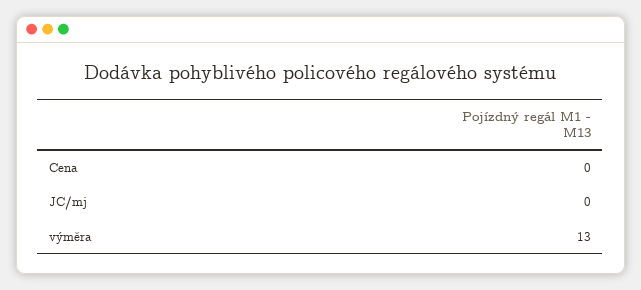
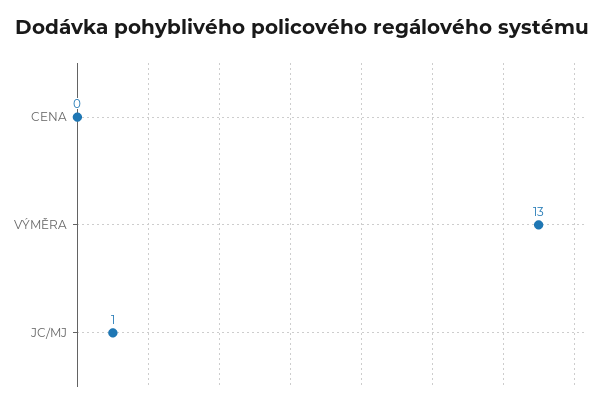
JC/mj: 0 -> 1

